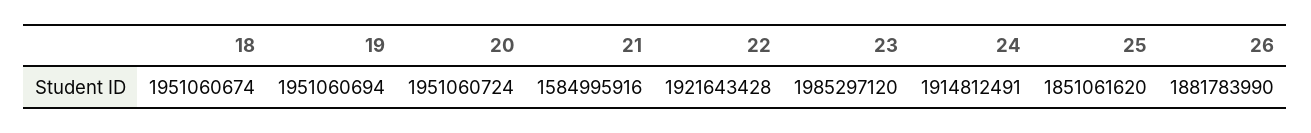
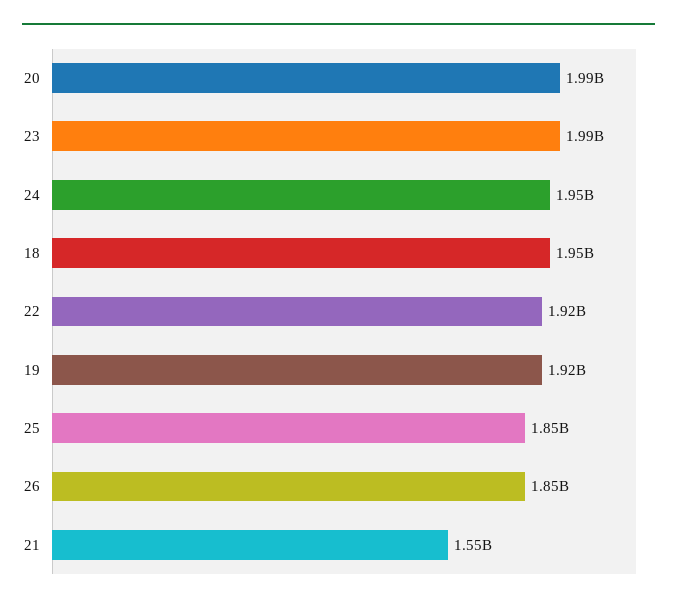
19: 1951060694 -> 1920000000
20: 1951060724 -> 1990000000
21: 1584995916 -> 1550000000
24: 1914812491 -> 1950000000
26: 1881783990 -> 1850000000

